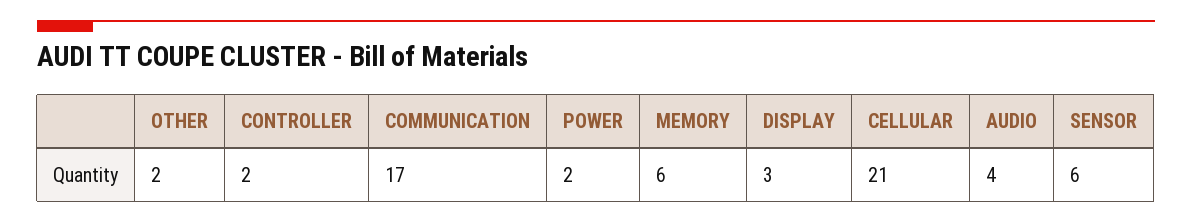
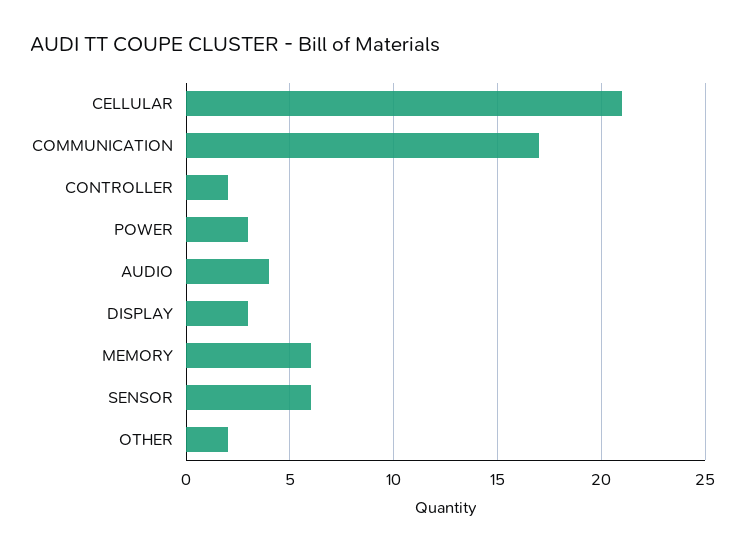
POWER: 2 -> 3

